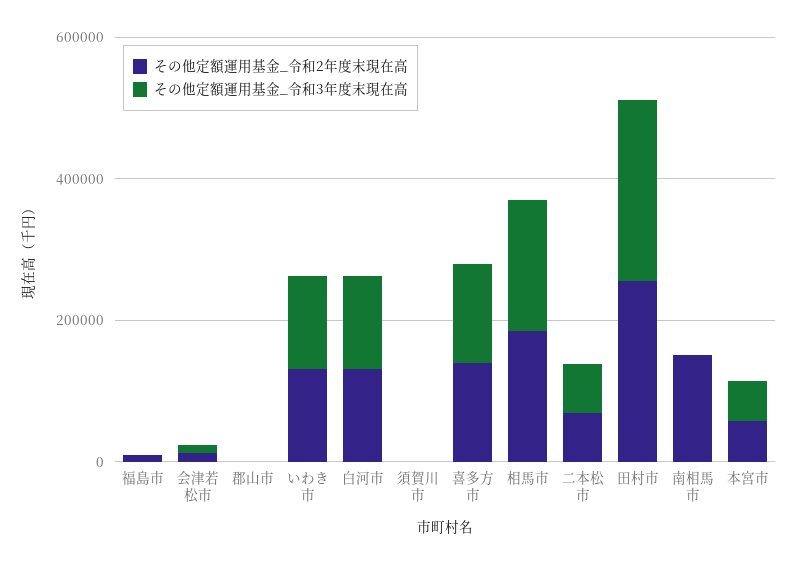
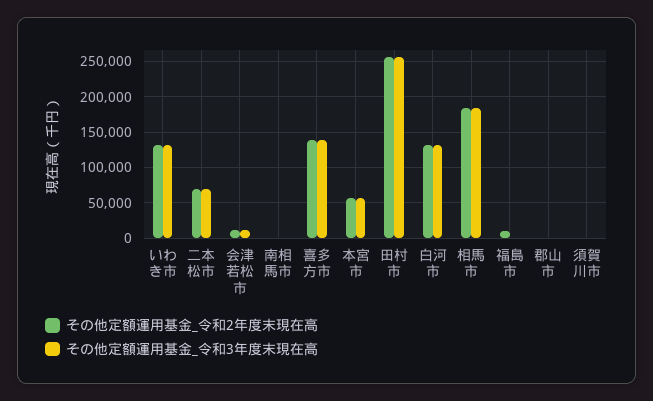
その他定額運用基金_令和2年度末現在高, 南相馬市: 150000 -> 0

